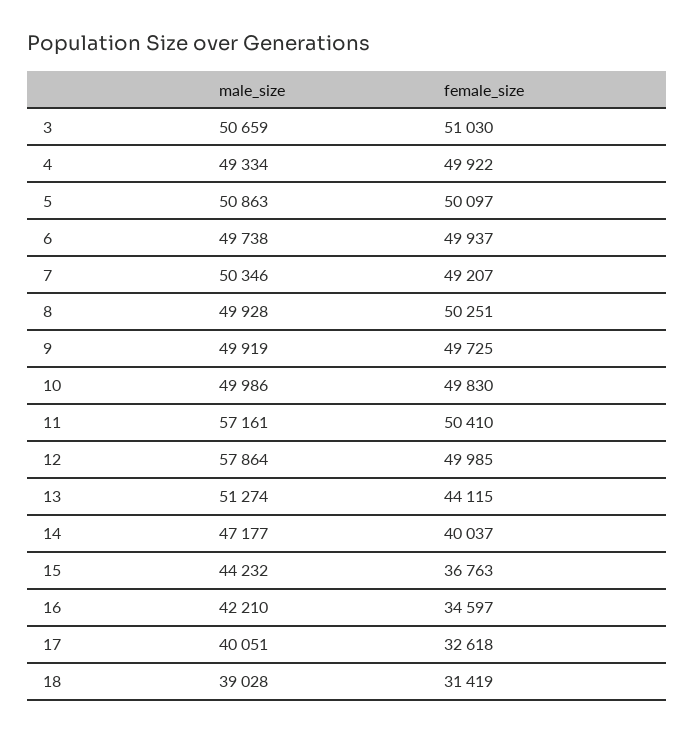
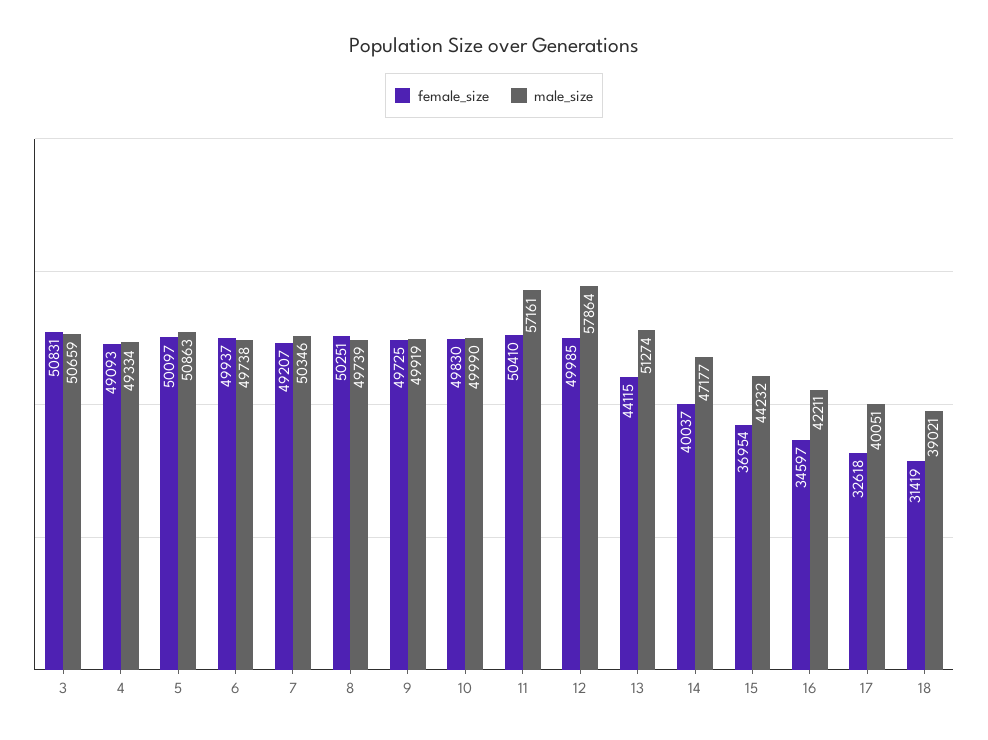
female_size, 3: 51030 -> 50831
female_size, 4: 49922 -> 49093
male_size, 8: 49928 -> 49739
male_size, 10: 49986 -> 49990
female_size, 15: 36763 -> 36954
male_size, 16: 42210 -> 42211
male_size, 18: 39028 -> 39021

